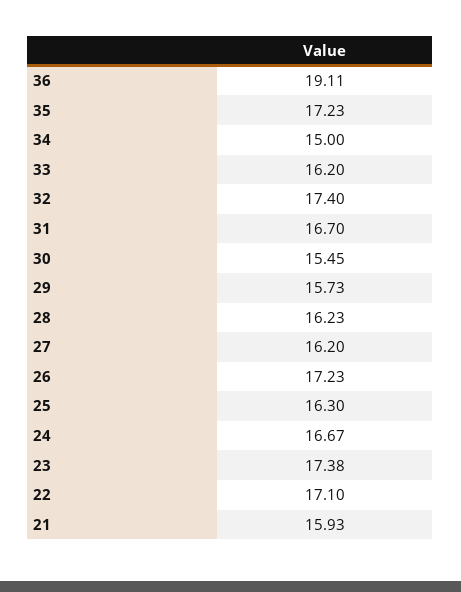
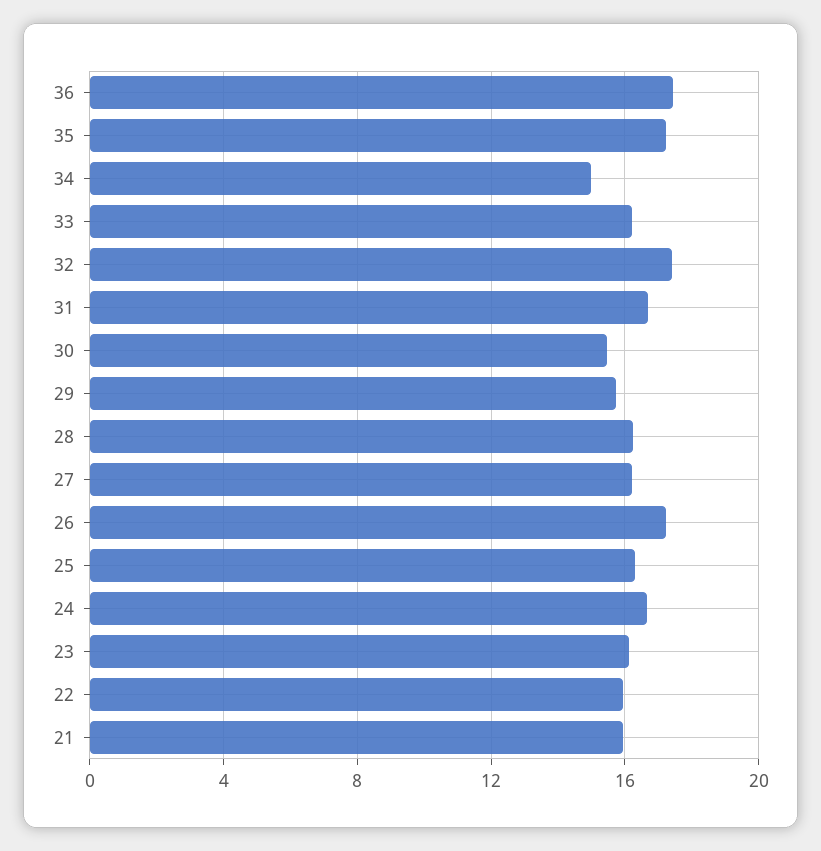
36: 19.11 -> 17.5
23: 17.38 -> 16
22: 17.1 -> 16

